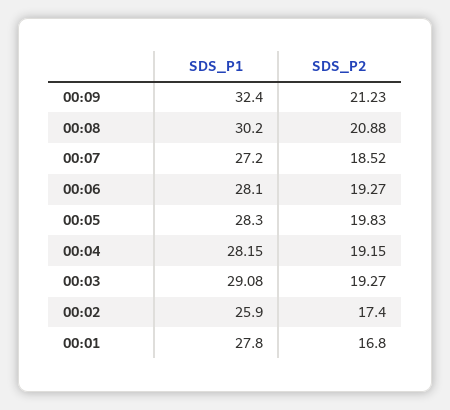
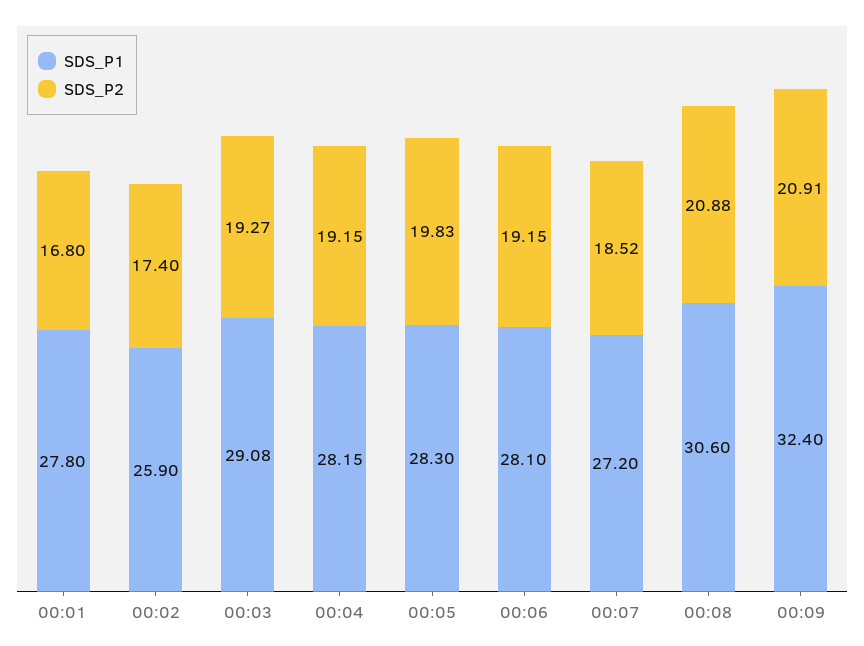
SDS_P2, 00:09: 21.23 -> 20.91
SDS_P1, 00:08: 30.2 -> 30.6
SDS_P2, 00:06: 19.27 -> 19.15

